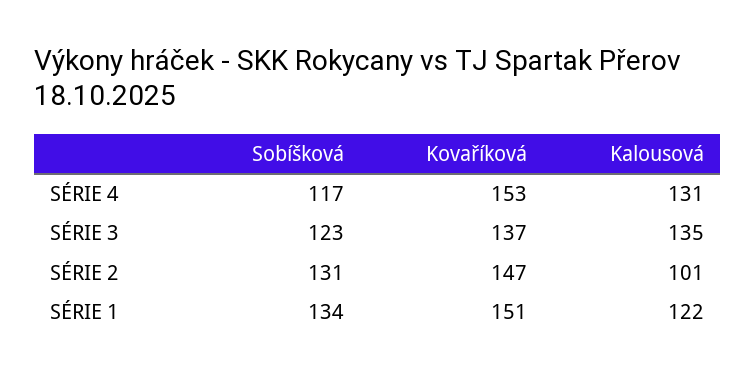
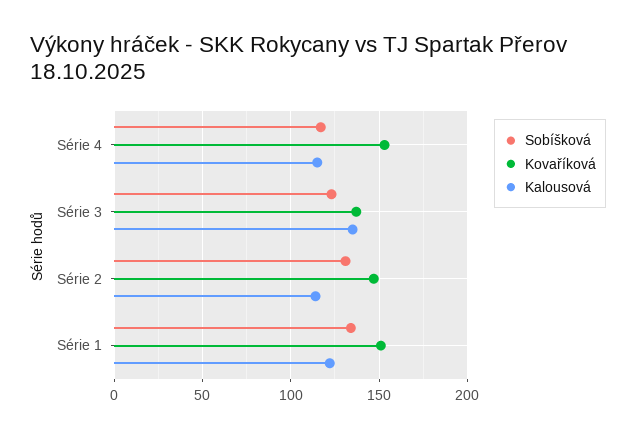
Kalousová, SÉRIE 4: 131 -> 115
Kalousová, SÉRIE 2: 101 -> 115

